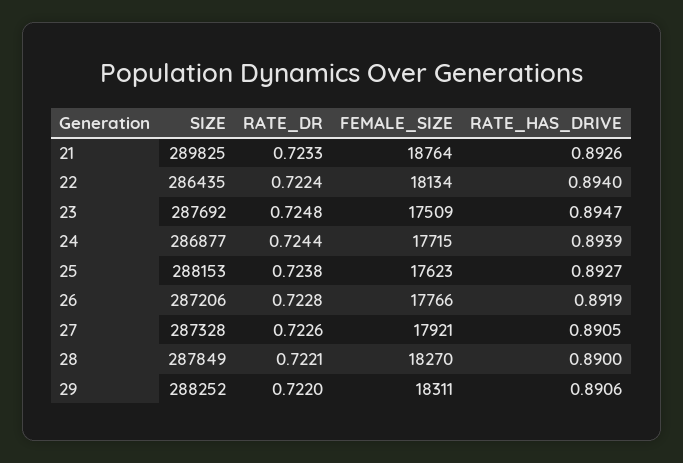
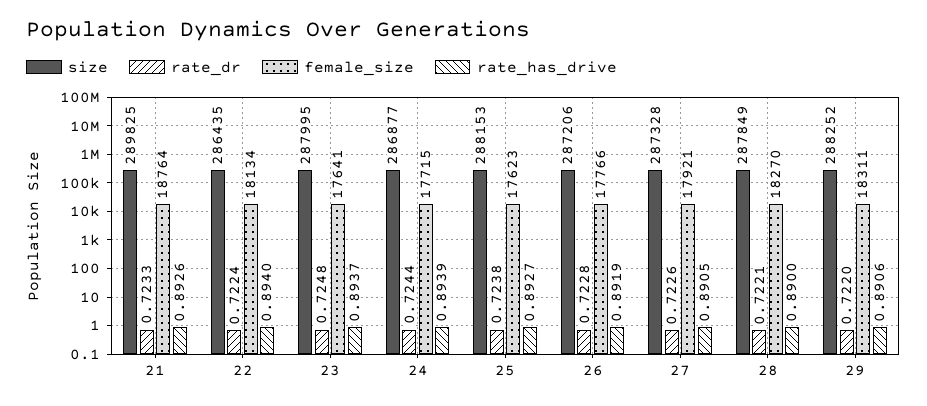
SIZE, 23: 287692 -> 287995
FEMALE_SIZE, 23: 17509 -> 17641
RATE_HAS_DRIVE, 23: 0.8947 -> 0.8937

